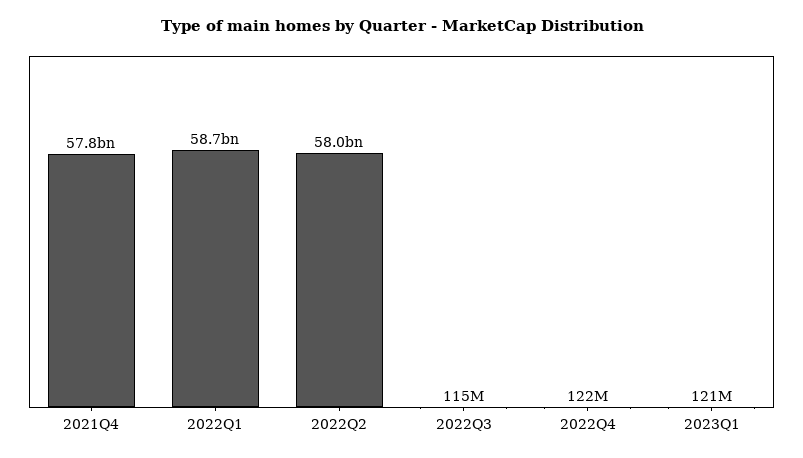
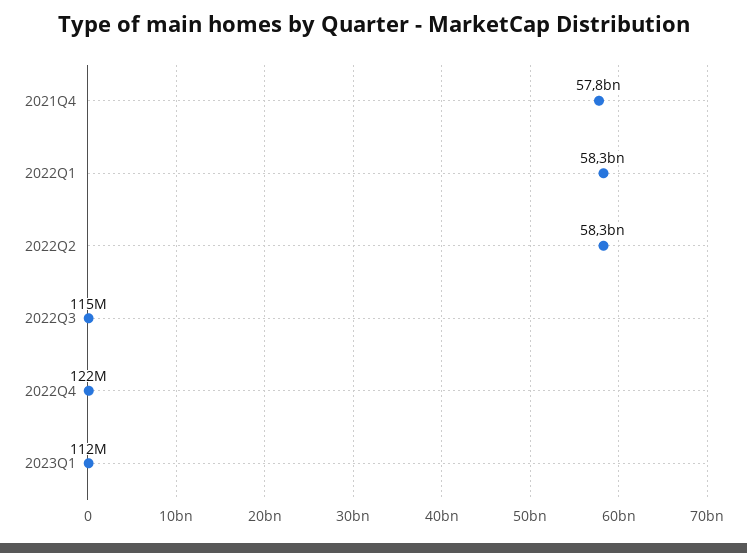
2022Q1: 58700000000 -> 58300000000
2022Q2: 58000000000 -> 58300000000
2023Q1: 121000000 -> 112000000

